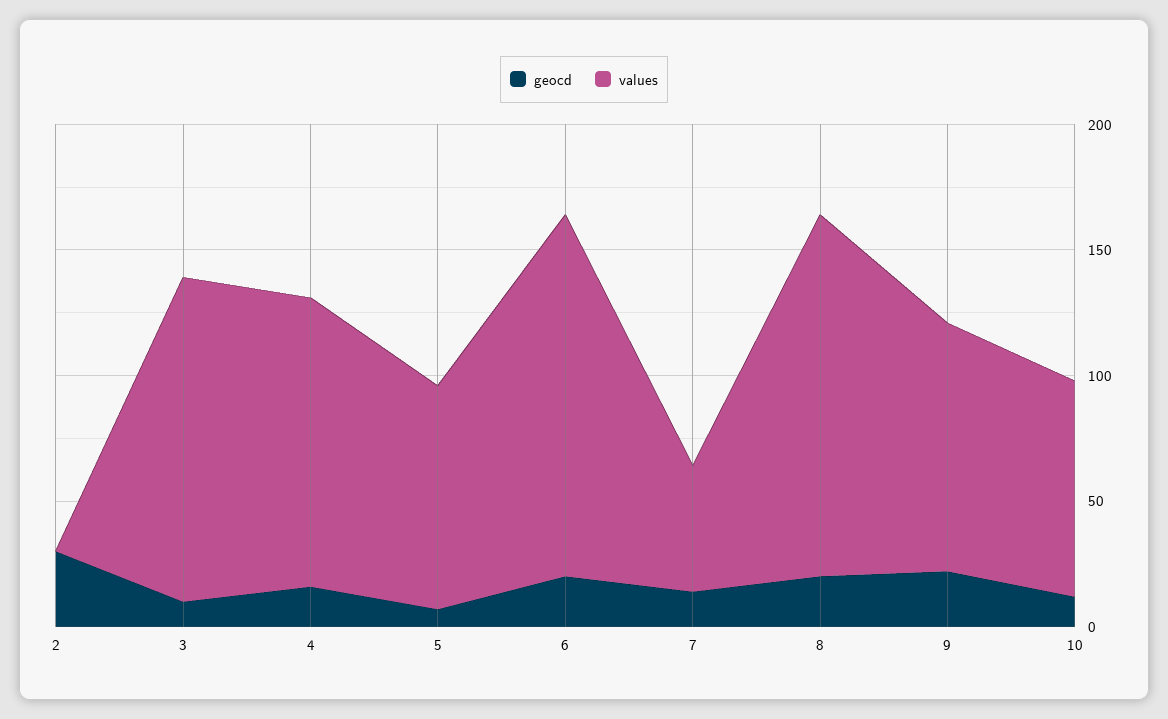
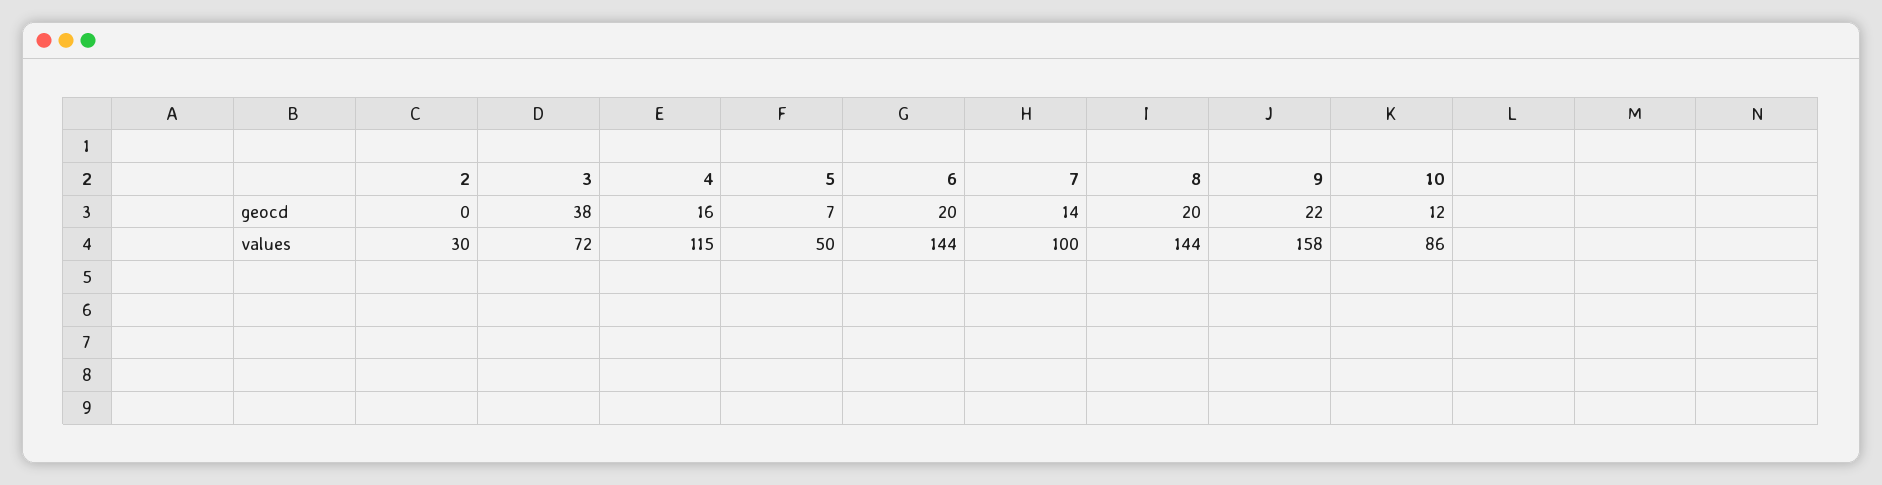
geocd, 2: 30 -> 0
values, 2: 0 -> 30
geocd, 3: 10 -> 38
values, 3: 130 -> 72
values, 5: 90 -> 50
values, 7: 50 -> 100
values, 9: 100 -> 158

